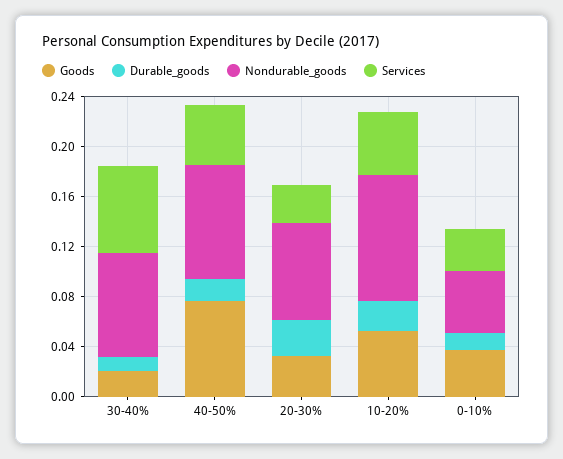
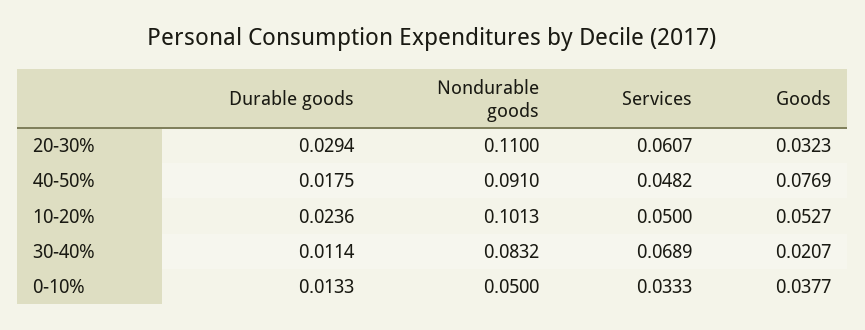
Nondurable_goods, 20-30%: 0.08 -> 0.11
Services, 20-30%: 0.03 -> 0.0607

